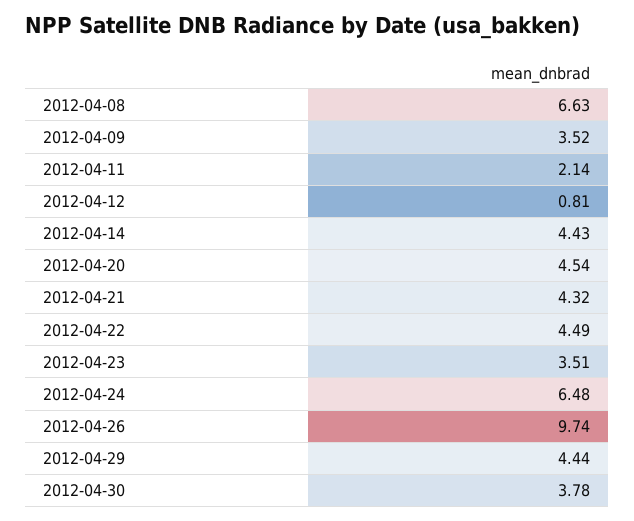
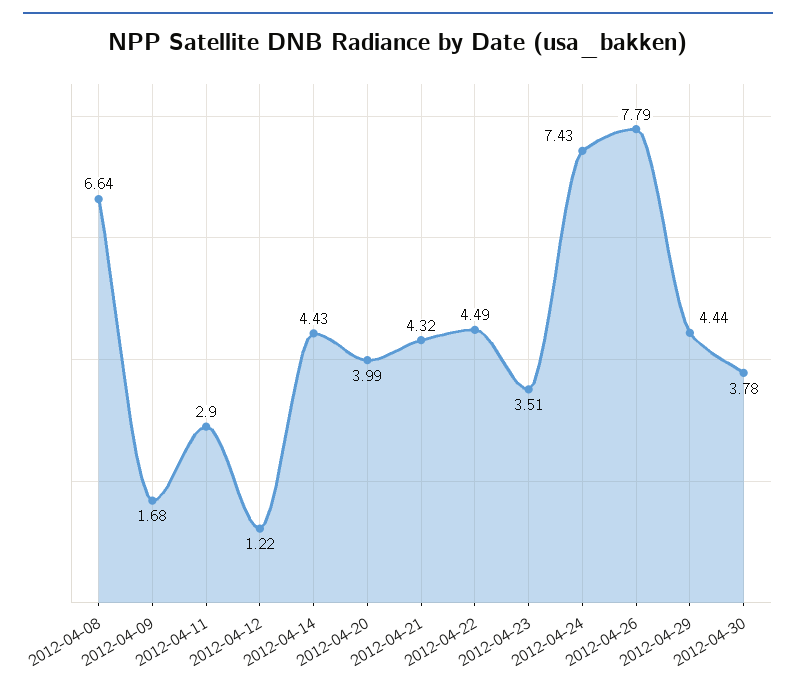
2012-04-08: 6.63 -> 6.64
2012-04-09: 3.52 -> 1.68
2012-04-11: 2.14 -> 2.9
2012-04-12: 0.81 -> 1.22
2012-04-20: 4.54 -> 3.99
2012-04-24: 6.48 -> 7.43
2012-04-26: 9.74 -> 7.79

